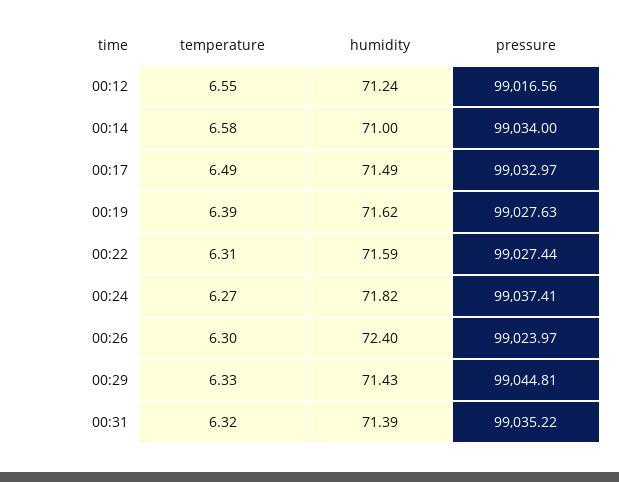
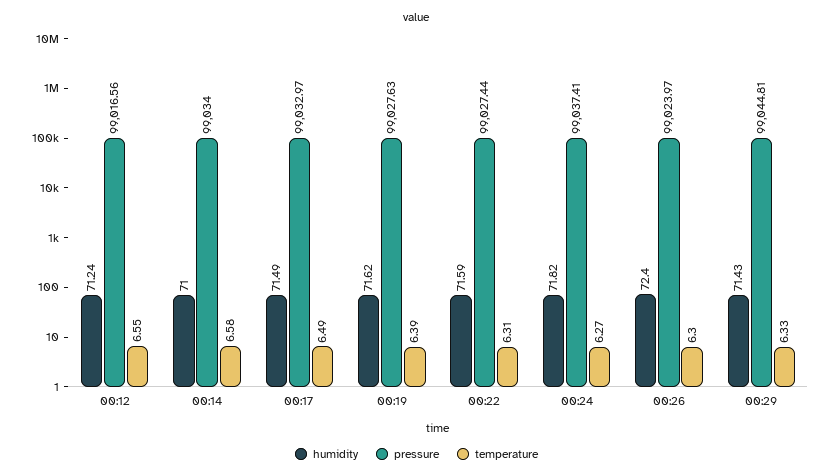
temperature, 00:31: 6.32 -> none
humidity, 00:31: 71.39 -> none
pressure, 00:31: 99035.22 -> none

